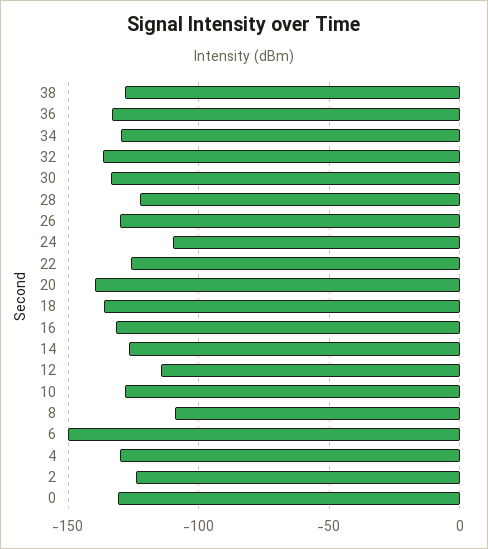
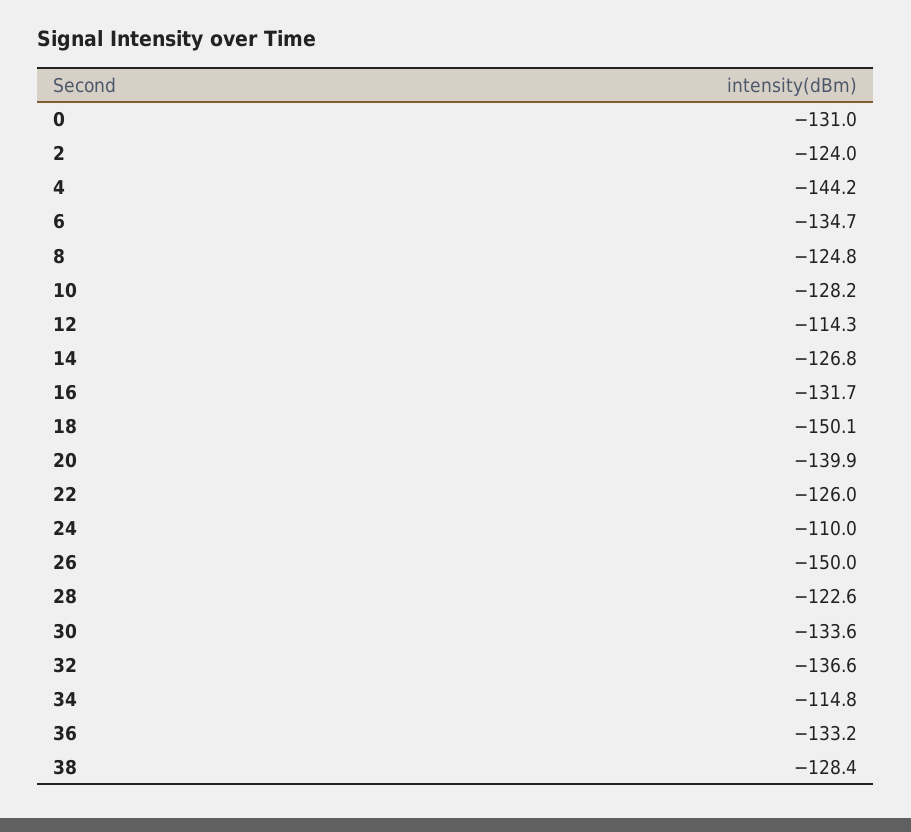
34: -130 -> -114.8
26: -130 -> -150
18: -135 -> -150.1
8: -110 -> -124.8
6: -150 -> -134.7
4: -130 -> -144.2

